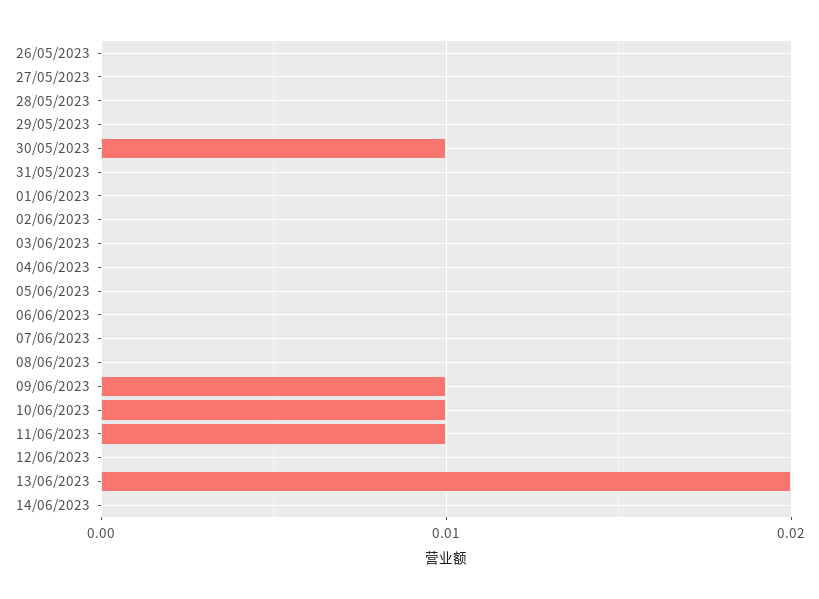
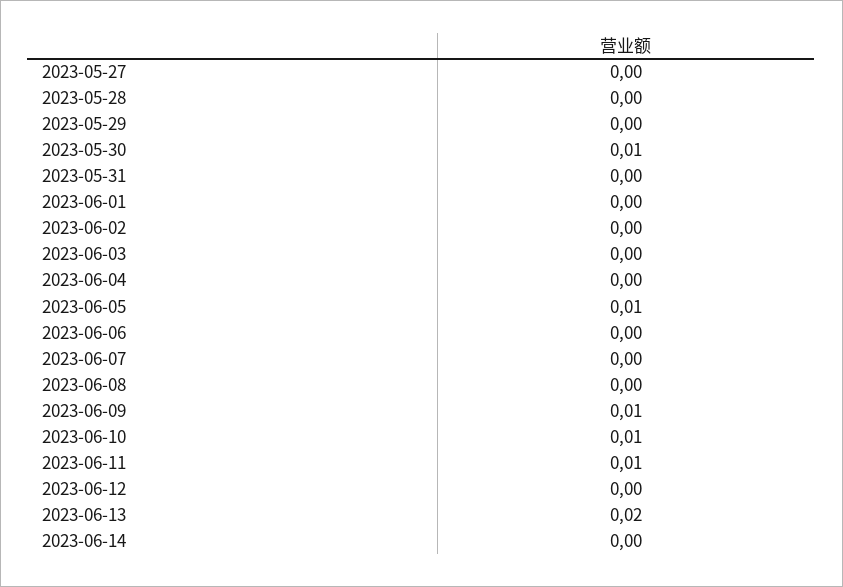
26/05/2023: 0 -> none
05/06/2023: 0 -> 0.01

